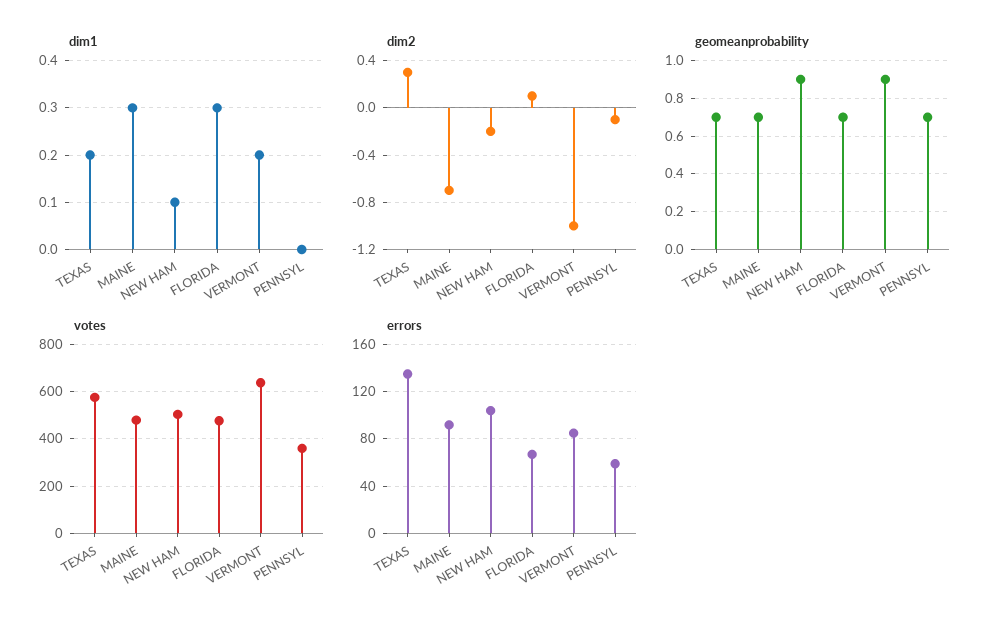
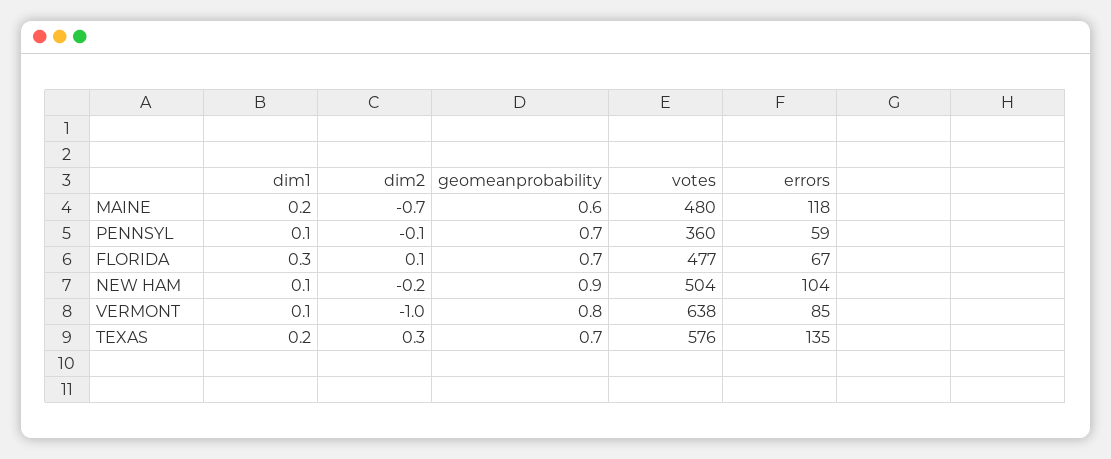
dim1, MAINE: 0.3 -> 0.2
dim1, VERMONT: 0.2 -> 0.1
dim1, PENNSYL: 0 -> 0.1
geomeanprobability, MAINE: 0.7 -> 0.6
geomeanprobability, VERMONT: 0.9 -> 0.8
errors, MAINE: 90 -> 118

